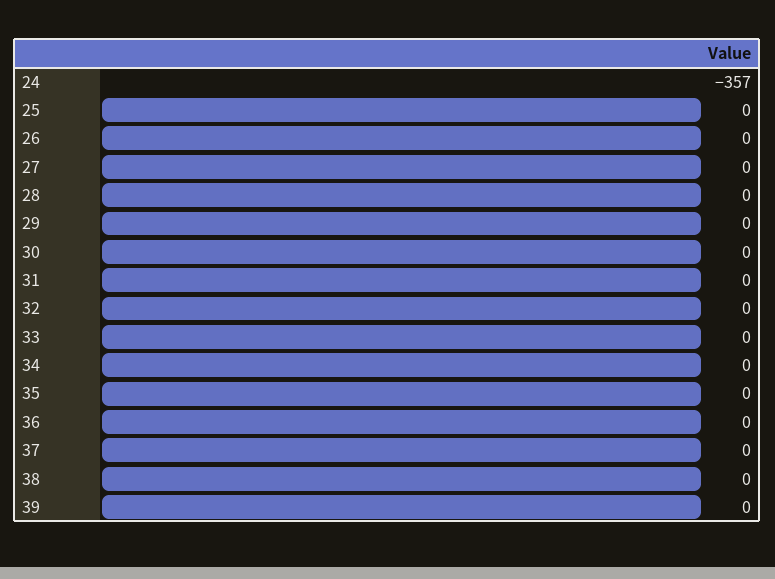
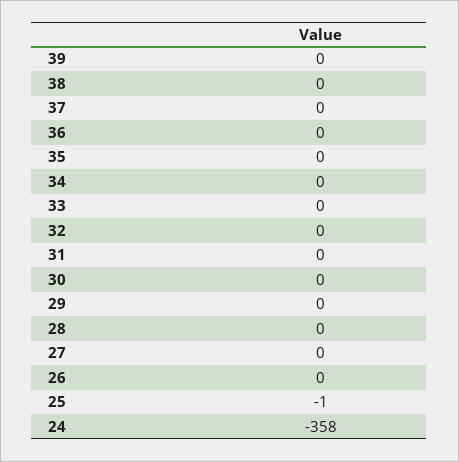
24: -357 -> -358
25: 0 -> -1

